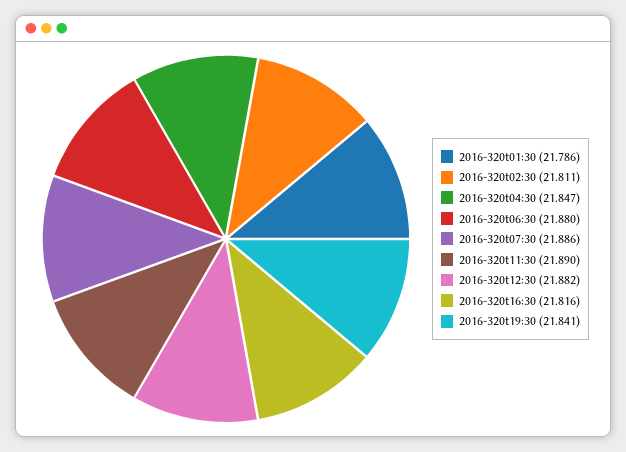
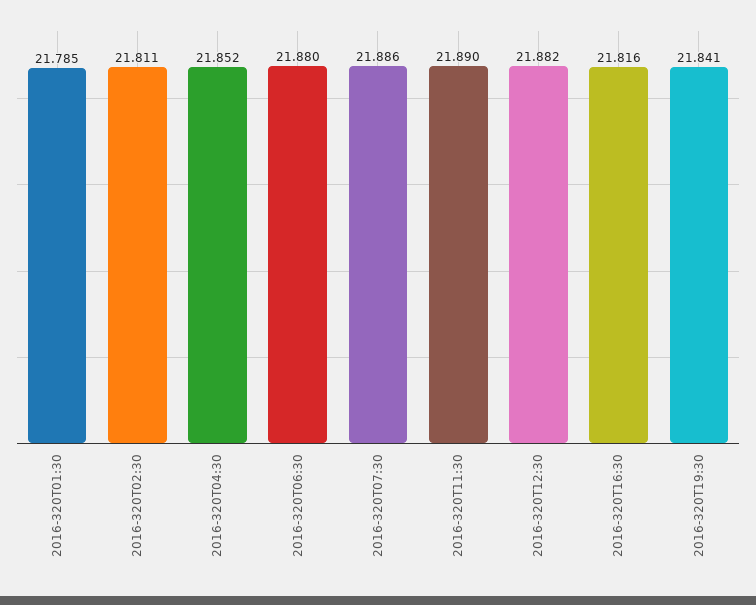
2016-320t01:30: 21.786 -> 21.785
2016-320t04:30: 21.847 -> 21.852

